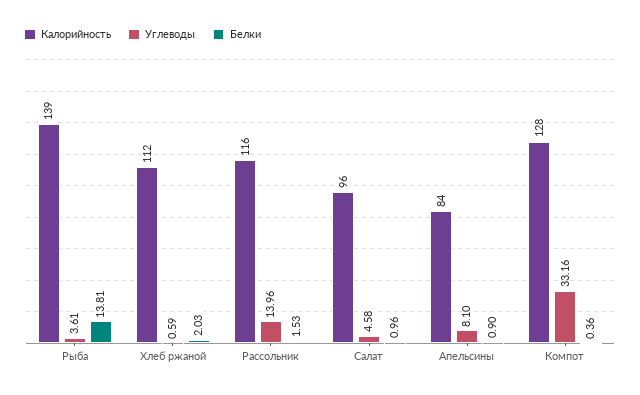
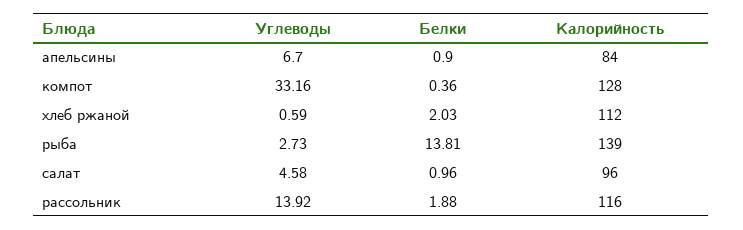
Углеводы, Рыба: 3.61 -> 2.73
Углеводы, Рассольник: 13.96 -> 13.92
Белки, Рассольник: 1.53 -> 1.88
Углеводы, Апельсины: 8.1 -> 6.7

